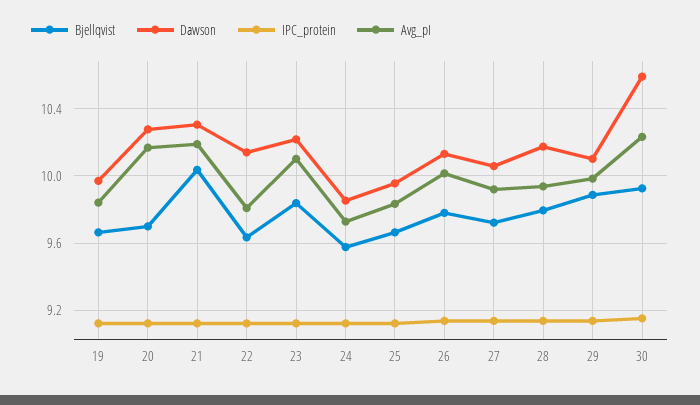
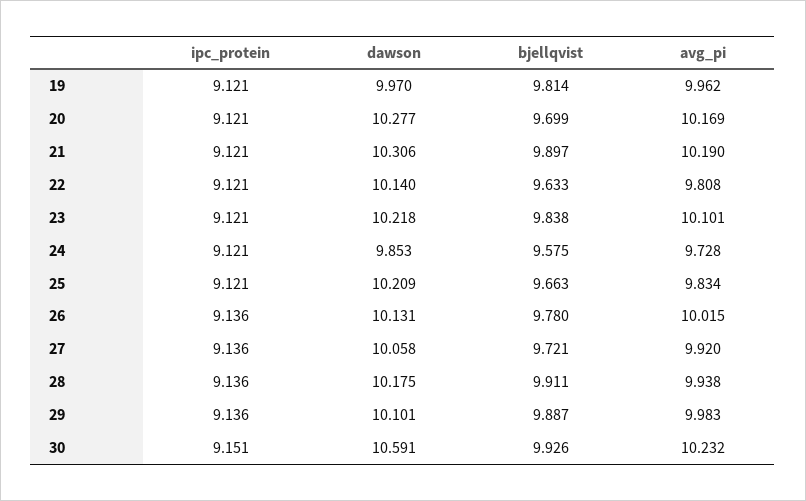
Bjellqvist, 19: 9.65 -> 9.814
Avg_pI, 19: 9.85 -> 9.962
Bjellqvist, 21: 10.05 -> 9.897
Dawson, 25: 9.95 -> 10.209
Bjellqvist, 28: 9.8 -> 9.911

